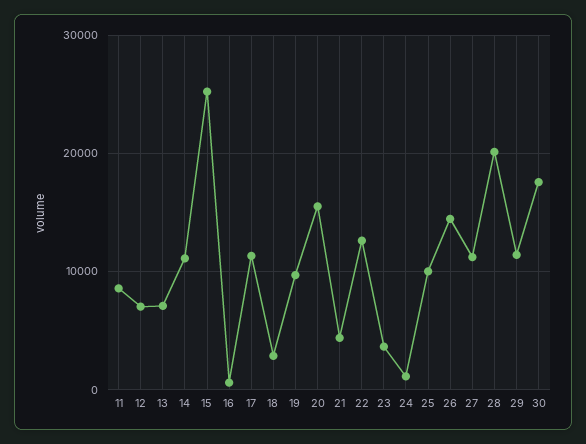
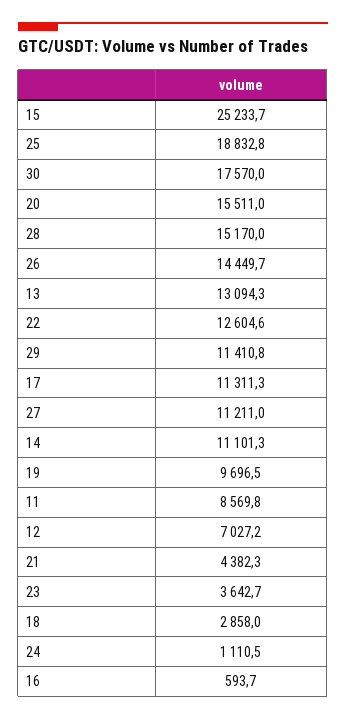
13: 7000 -> 13094.3
25: 10000 -> 18832.8
28: 20000 -> 15170

